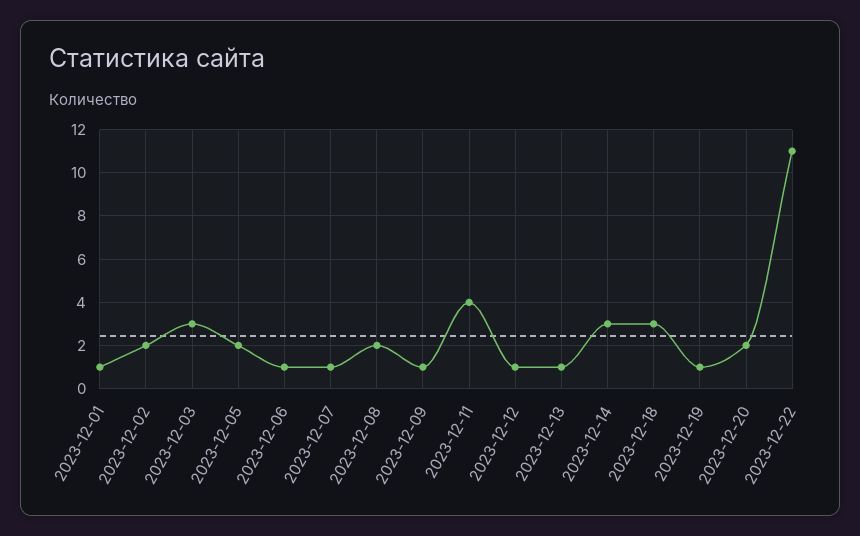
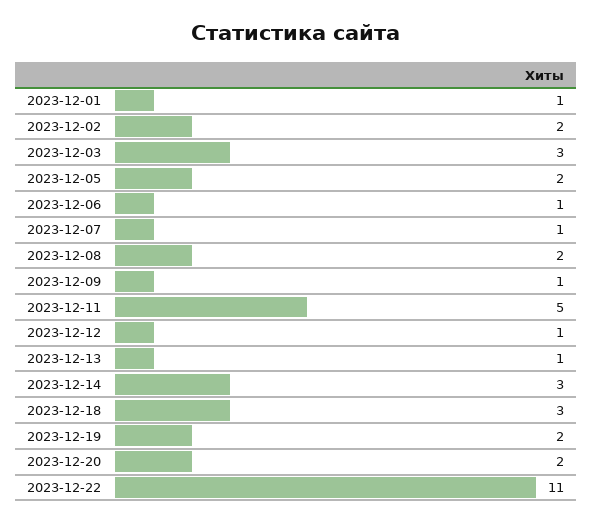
2023-12-11: 4 -> 5
2023-12-19: 1 -> 2

